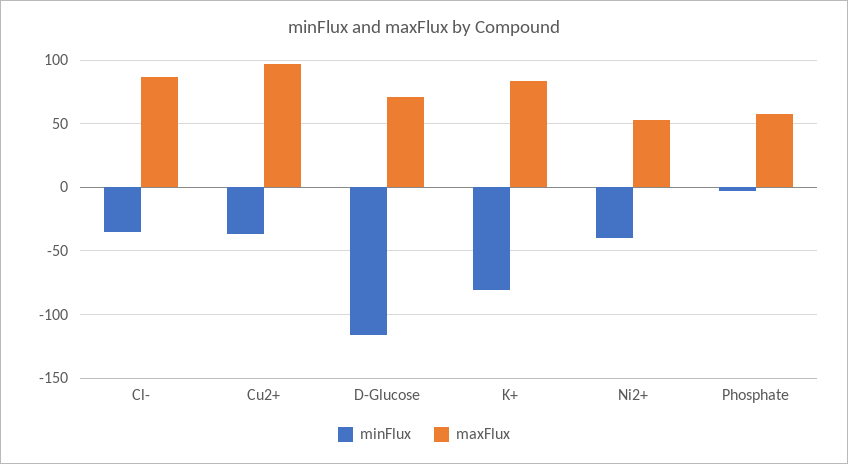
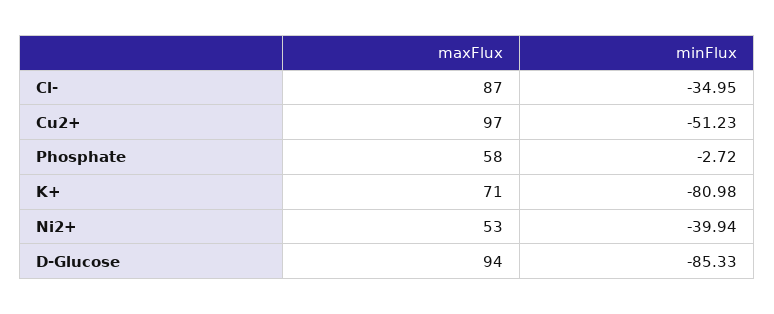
minFlux, Cu2+: -35 -> -51.23
minFlux, D-Glucose: -115 -> -85.33
maxFlux, D-Glucose: 70 -> 94
maxFlux, K+: 85 -> 71

